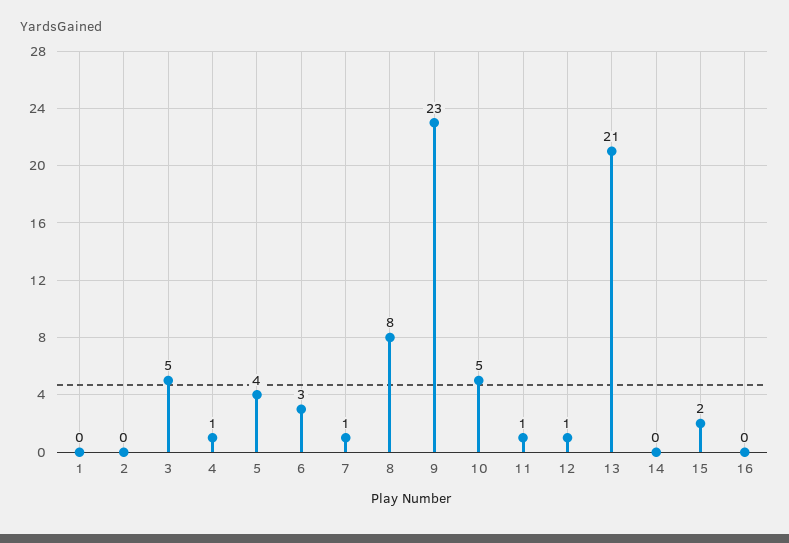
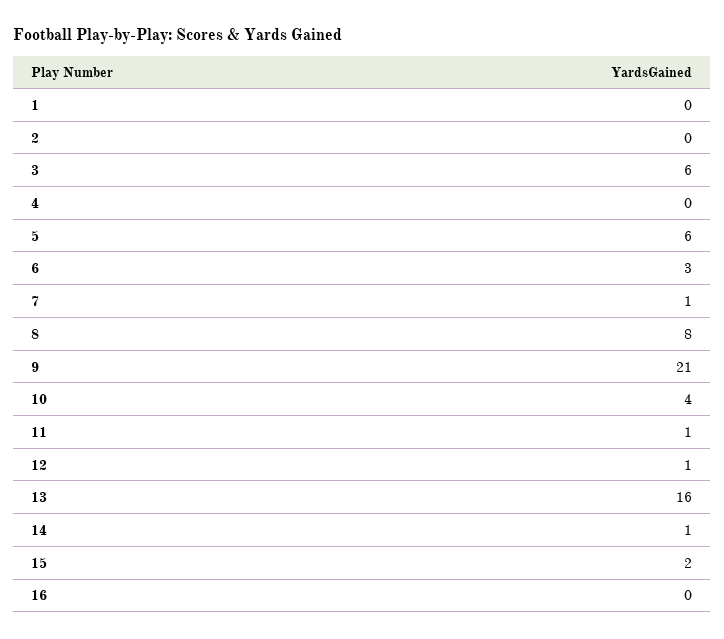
3: 5 -> 6
4: 1 -> 0
5: 4 -> 6
9: 23 -> 21
10: 5 -> 4
13: 21 -> 16
14: 0 -> 1

